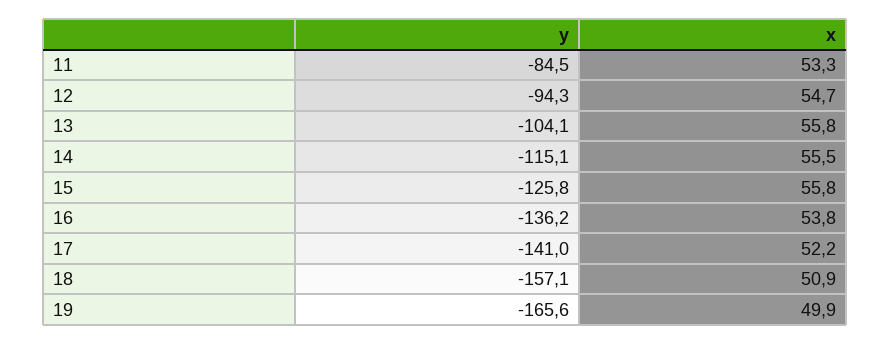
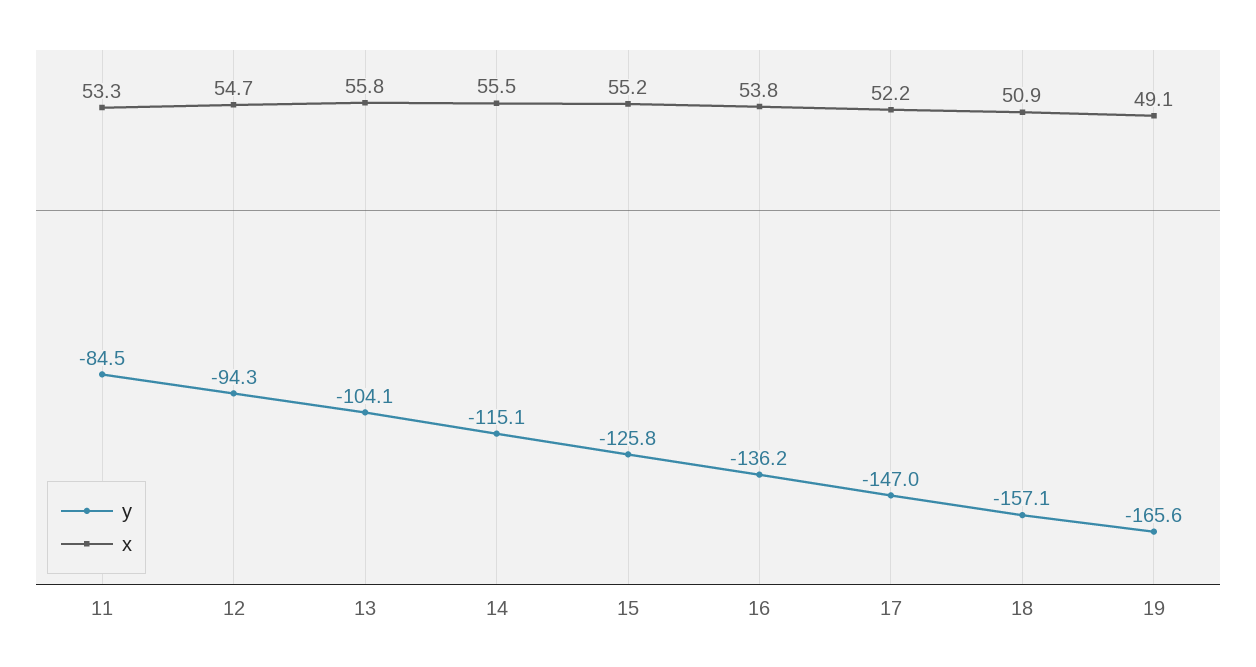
x, 15: 55.8 -> 55.2
y, 17: -141 -> -147
x, 19: 49.9 -> 49.1

